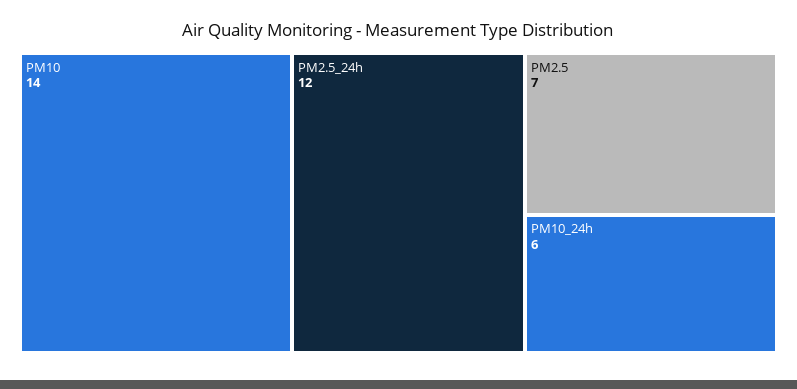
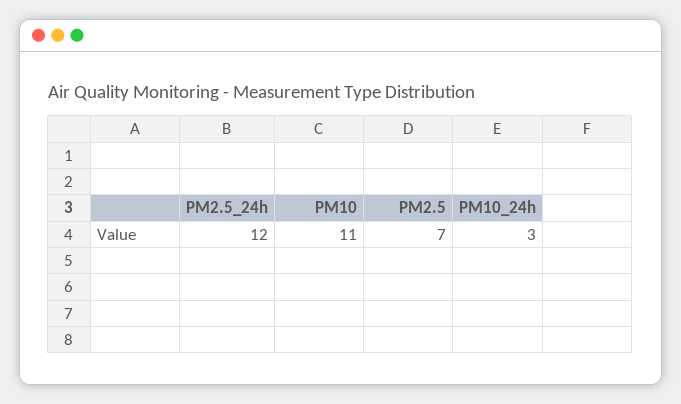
PM10: 14 -> 11
PM10_24h: 6 -> 3

